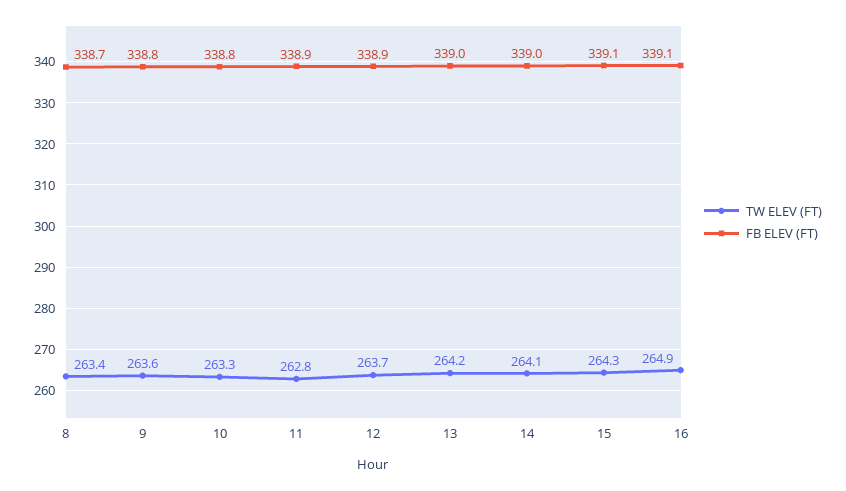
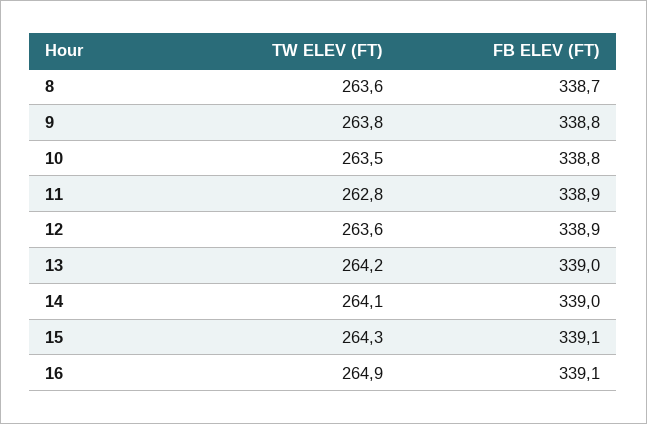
TW ELEV (FT), 8: 263.4 -> 263.6
TW ELEV (FT), 9: 263.6 -> 263.8
TW ELEV (FT), 10: 263.3 -> 263.5
TW ELEV (FT), 12: 263.7 -> 263.6

